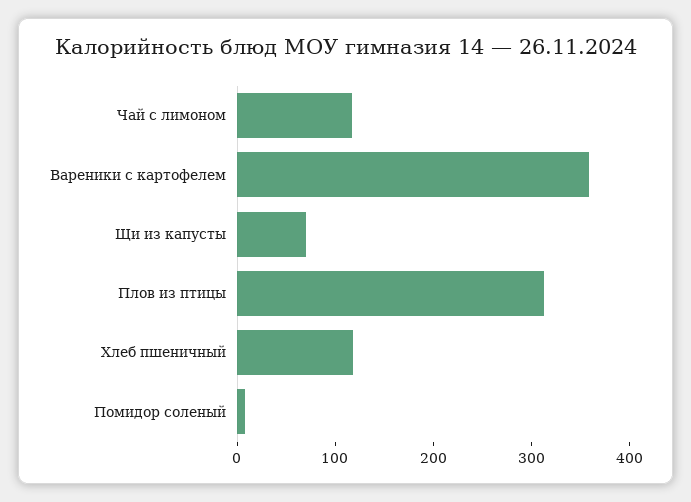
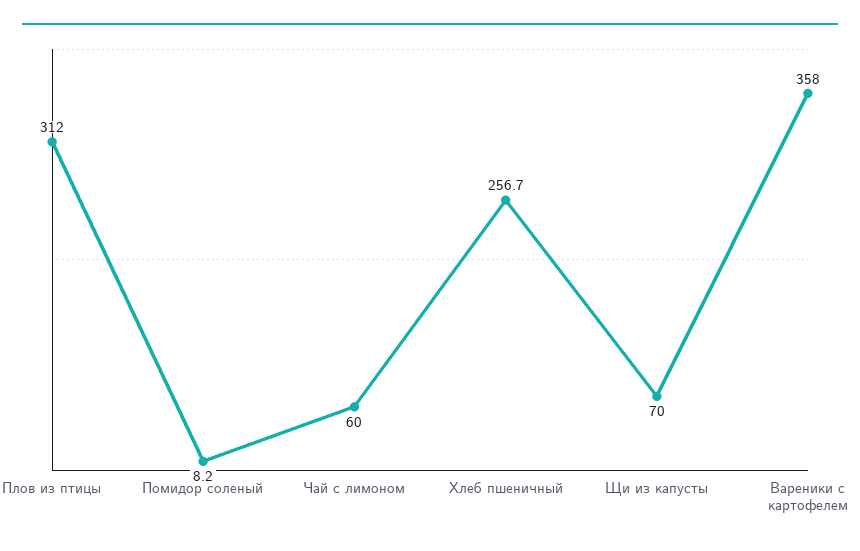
Чай с лимоном: 120 -> 60
Хлеб пшеничный: 120 -> 256.7

